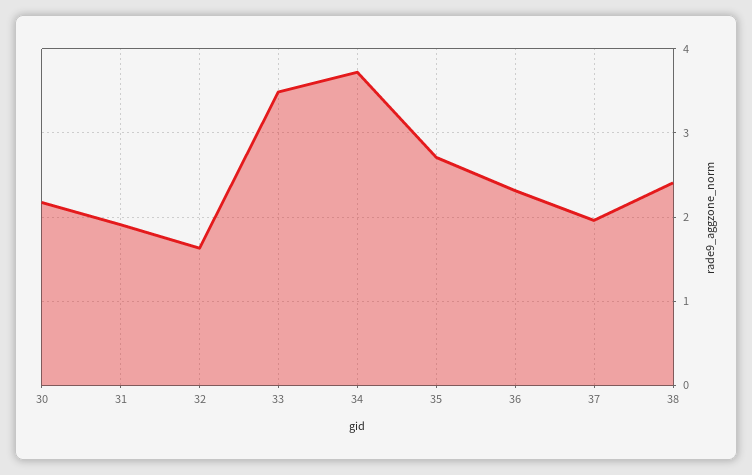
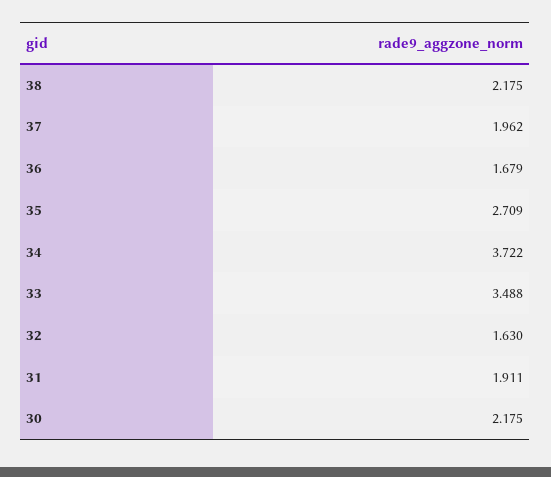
36: 2.3 -> 1.679
38: 2.4 -> 2.175

